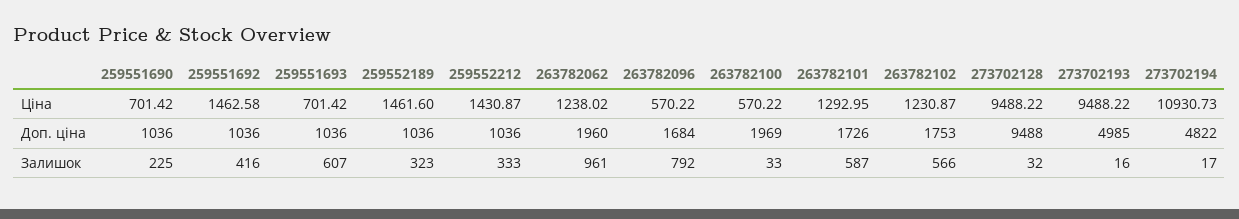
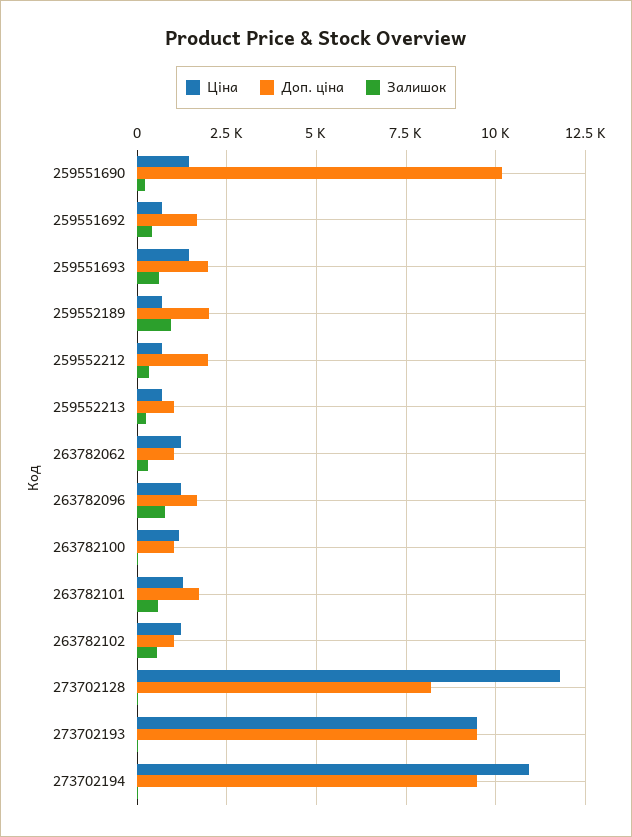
Ціна, 259551690: 701.42 -> 1500
Ціна, 259551692: 1462.58 -> 750
Ціна, 259551693: 701.42 -> 1500
Ціна, 259552189: 1461.6 -> 750
Ціна, 259552212: 1430.87 -> 750
Ціна, 263782096: 570.22 -> 1250
Ціна, 263782100: 570.22 -> 1250
Ціна, 273702128: 9488.22 -> 11750
Доп. ціна, 259551690: 1036 -> 10250
Доп. ціна, 259551692: 1036 -> 1750
Доп. ціна, 259551693: 1036 -> 2000
Доп. ціна, 259552189: 1036 -> 2000
Доп. ціна, 259552212: 1036 -> 2000
Доп. ціна, 263782062: 1960 -> 1000
Доп. ціна, 263782100: 1969 -> 1000
Доп. ціна, 263782102: 1753 -> 1000
Доп. ціна, 273702128: 9488 -> 8250
Доп. ціна, 273702193: 4985 -> 9500
Доп. ціна, 273702194: 4822 -> 9500
Залишок, 259552189: 323 -> 1000
Залишок, 263782062: 961 -> 250
Ціна, 259552213: none -> 750
Доп. ціна, 259552213: none -> 1000
Залишок, 259552213: none -> 250

